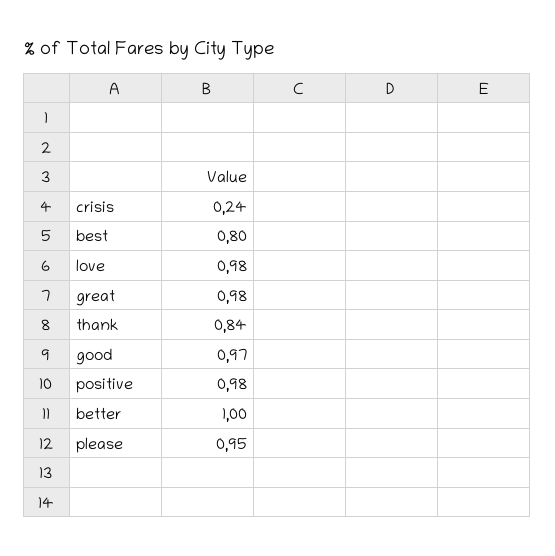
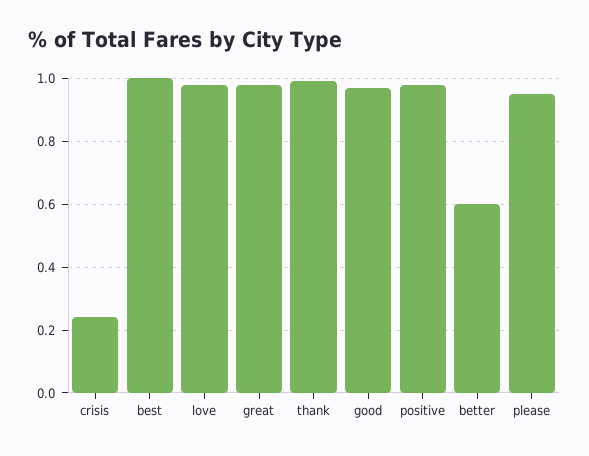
best: 0.8 -> 1
thank: 0.84 -> 1
better: 1 -> 0.6

